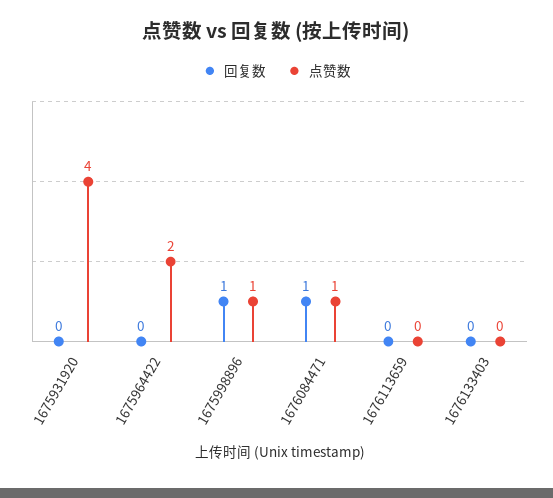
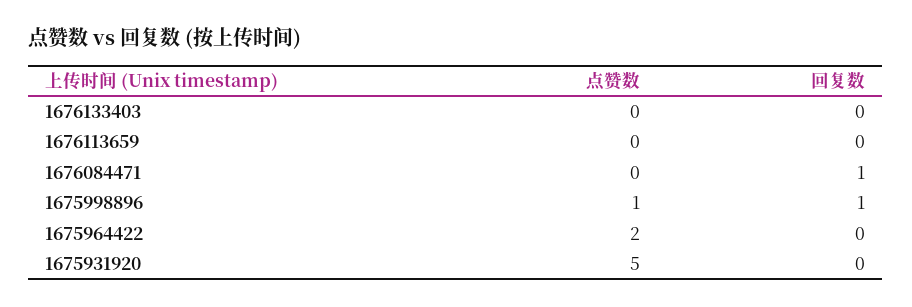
点赞数, 1675931920: 4 -> 5
点赞数, 1676084471: 1 -> 0

